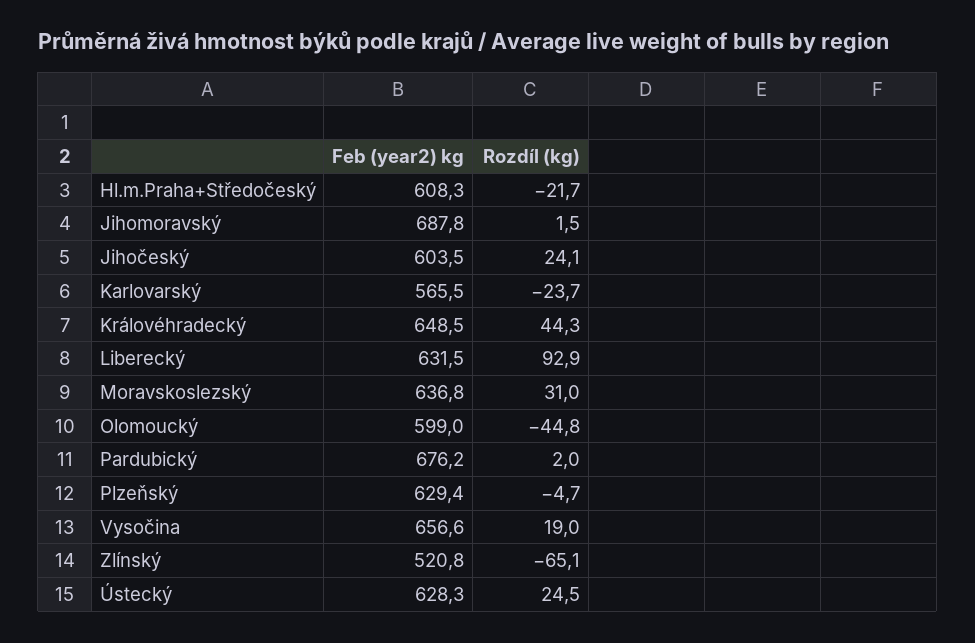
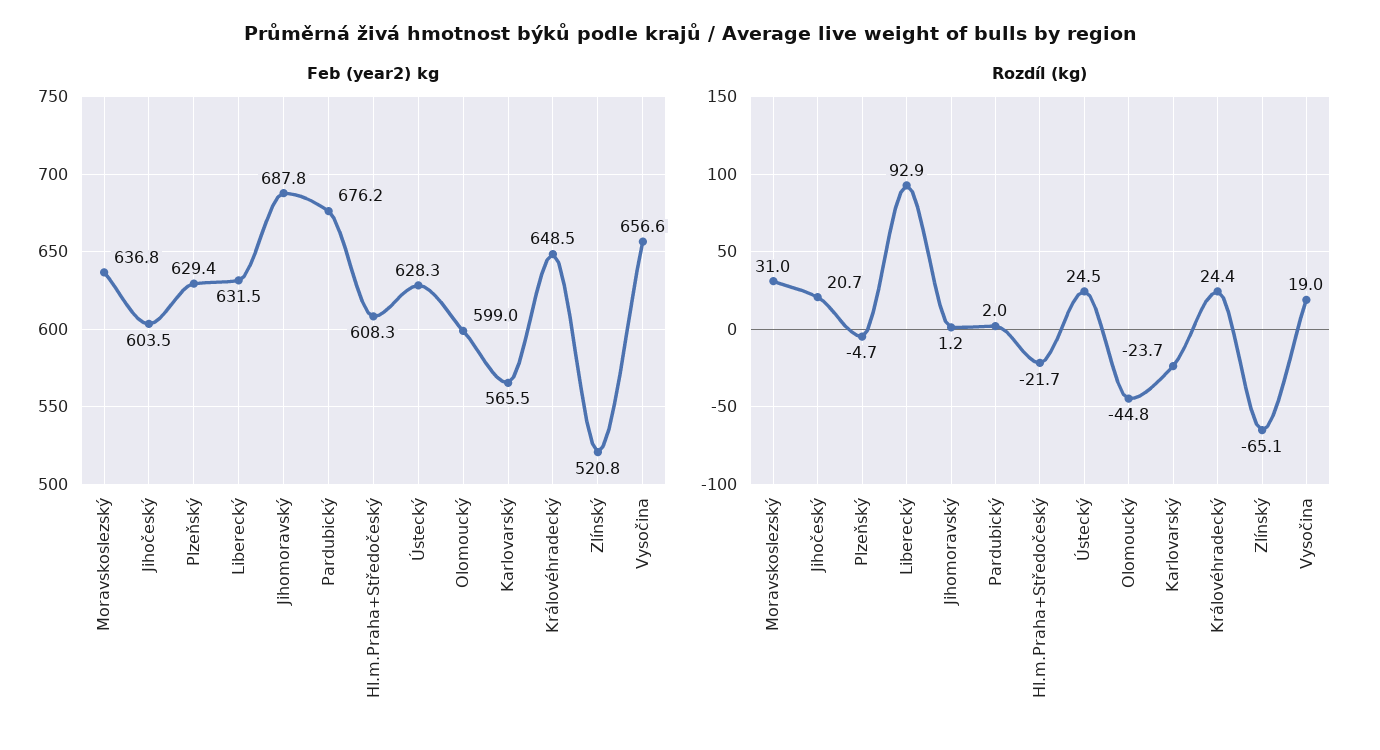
Rozdíl (kg), Jihomoravský: 1.5 -> 1.2
Rozdíl (kg), Jihočeský: 24.1 -> 20.7
Rozdíl (kg), Královéhradecký: 44.3 -> 24.4

